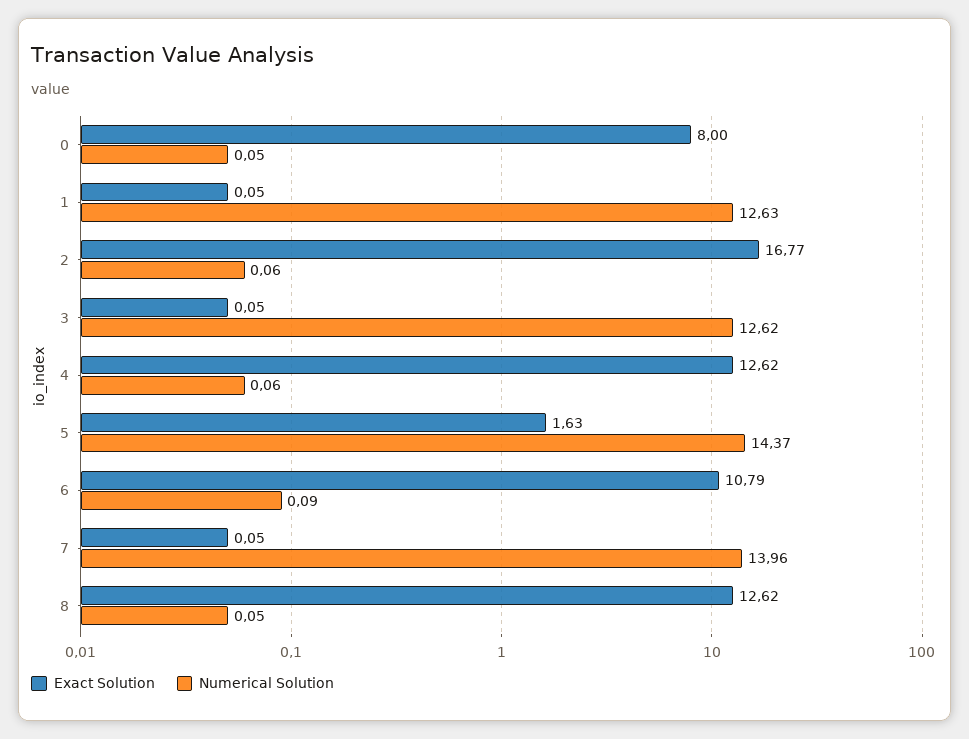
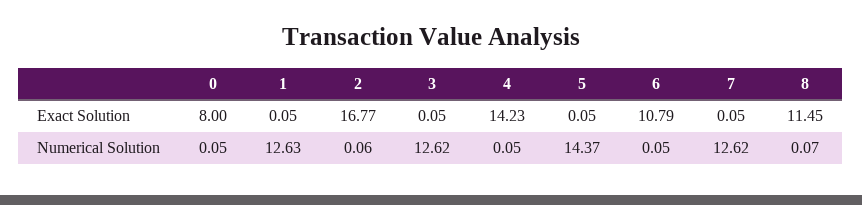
Exact Solution, 4: 12.62 -> 14.23
Numerical Solution, 4: 0.06 -> 0.05
Exact Solution, 5: 1.63 -> 0.05
Numerical Solution, 6: 0.09 -> 0.05
Numerical Solution, 7: 13.96 -> 12.62
Exact Solution, 8: 12.62 -> 11.45
Numerical Solution, 8: 0.05 -> 0.07

